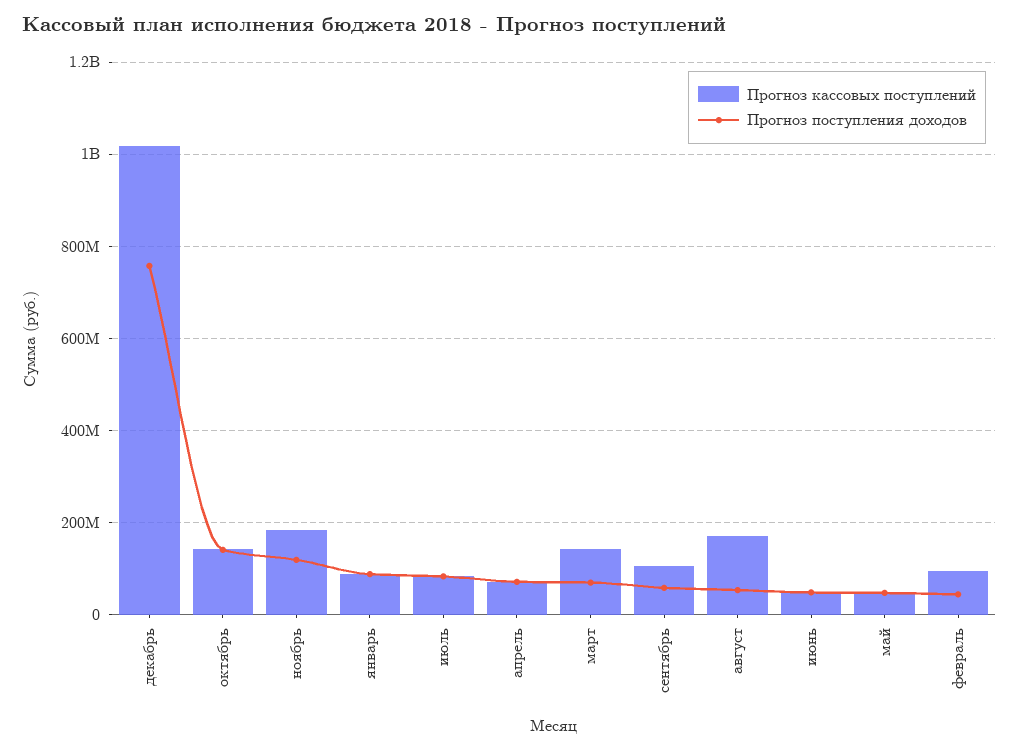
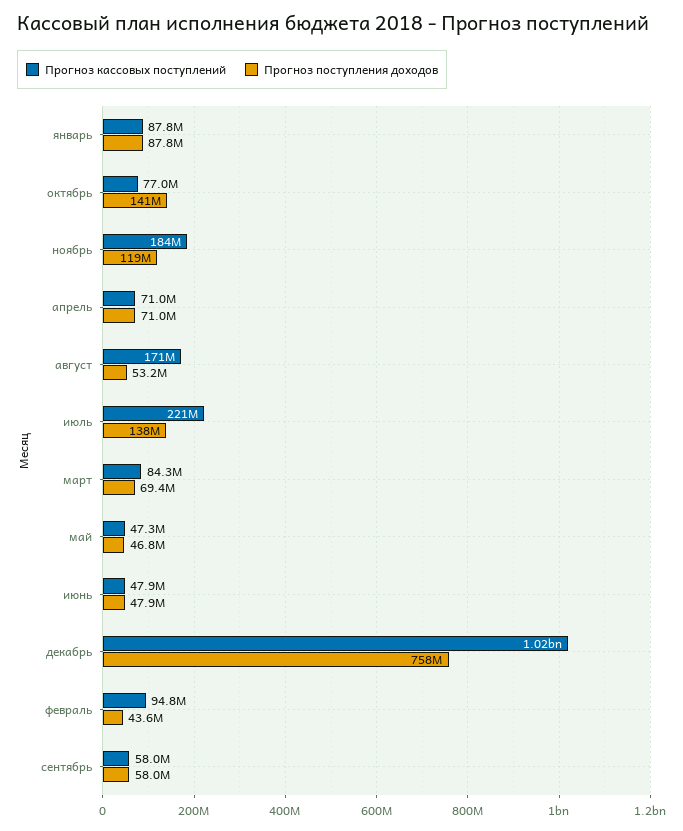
Прогноз кассовых поступлений, октябрь: 140000000 -> 77000000
Прогноз кассовых поступлений, июль: 80000000 -> 221000000
Прогноз поступления доходов, июль: 80000000 -> 138000000
Прогноз кассовых поступлений, март: 140000000 -> 84300000
Прогноз кассовых поступлений, сентябрь: 100000000 -> 58000000

